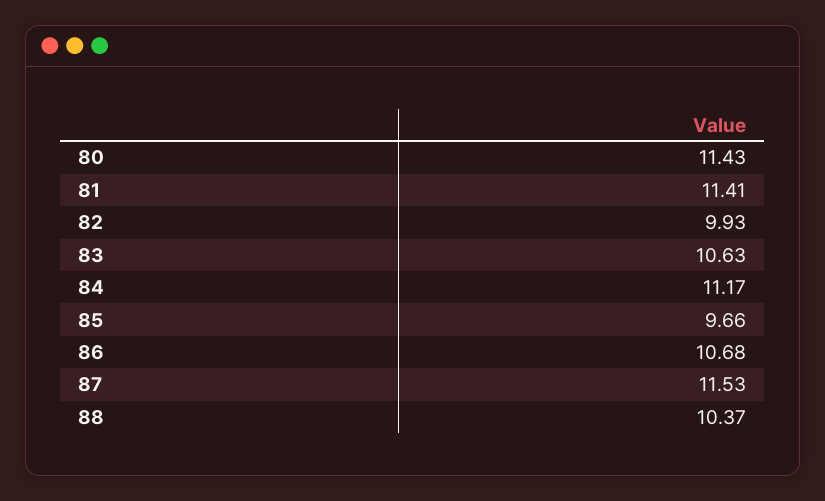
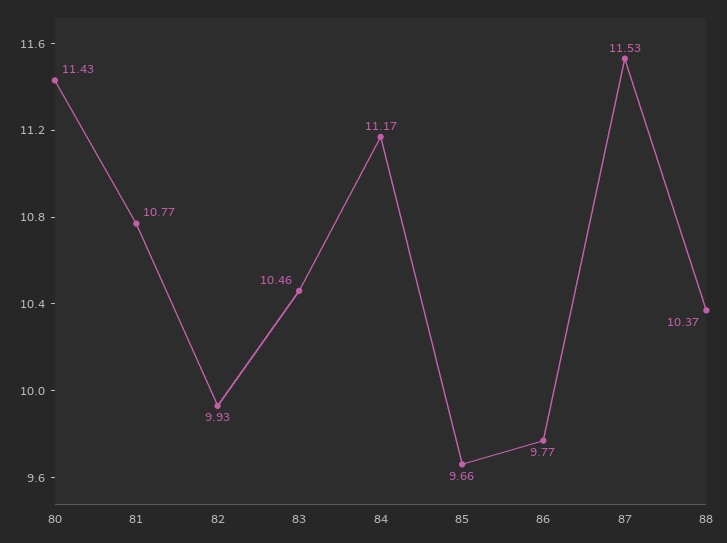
81: 11.41 -> 10.77
83: 10.63 -> 10.46
86: 10.68 -> 9.77

